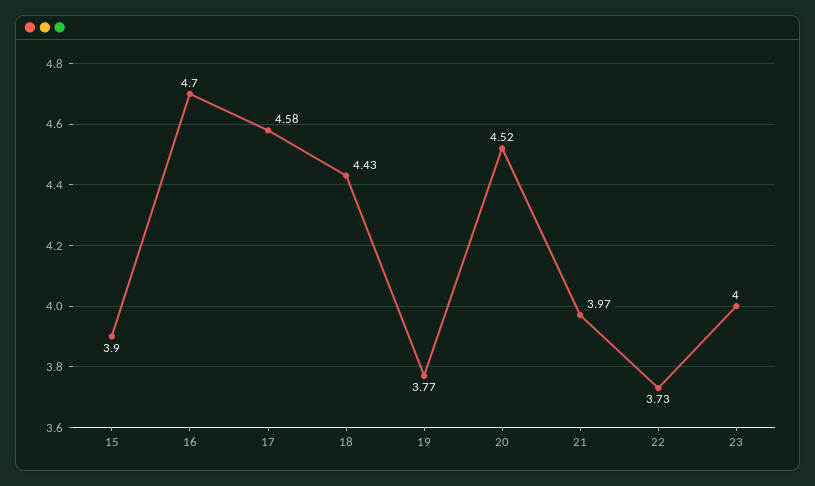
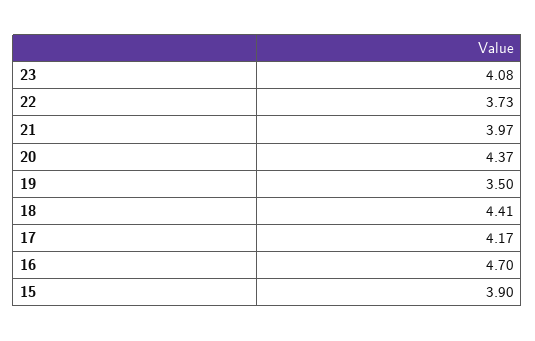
17: 4.58 -> 4.17
18: 4.43 -> 4.41
19: 3.77 -> 3.5
20: 4.52 -> 4.37
23: 4 -> 4.08

